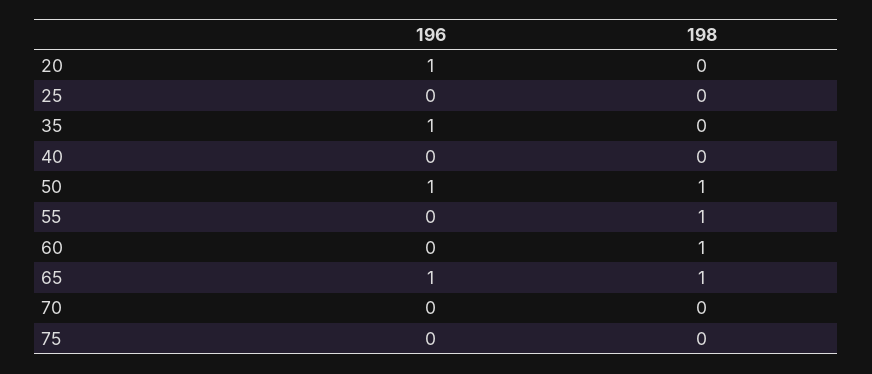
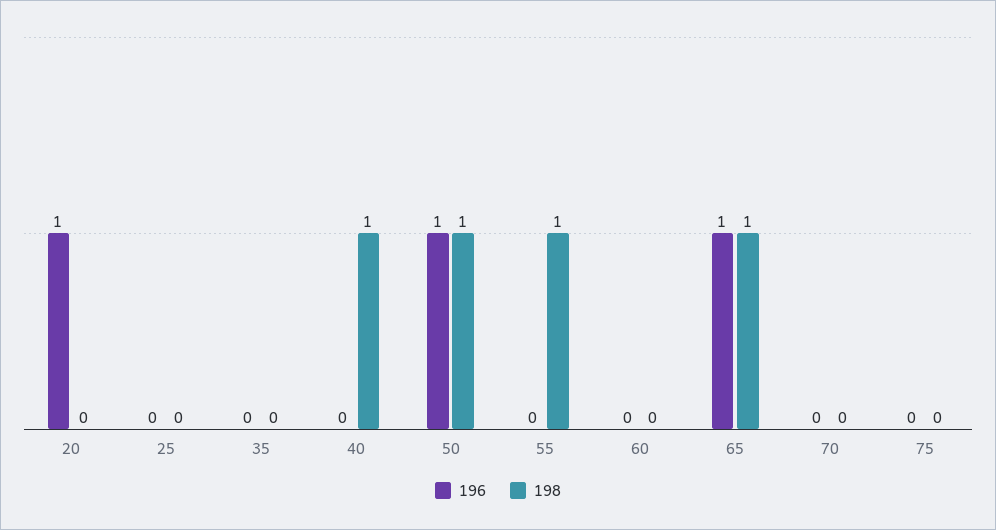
196, 35: 1 -> 0
198, 40: 0 -> 1
198, 60: 1 -> 0

